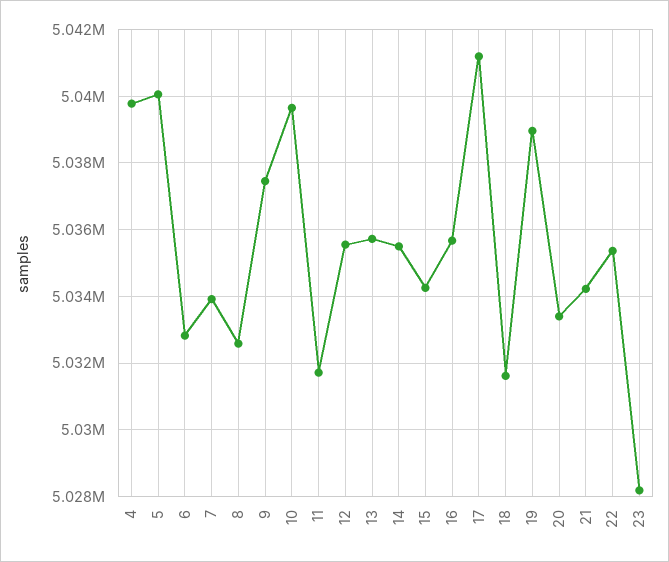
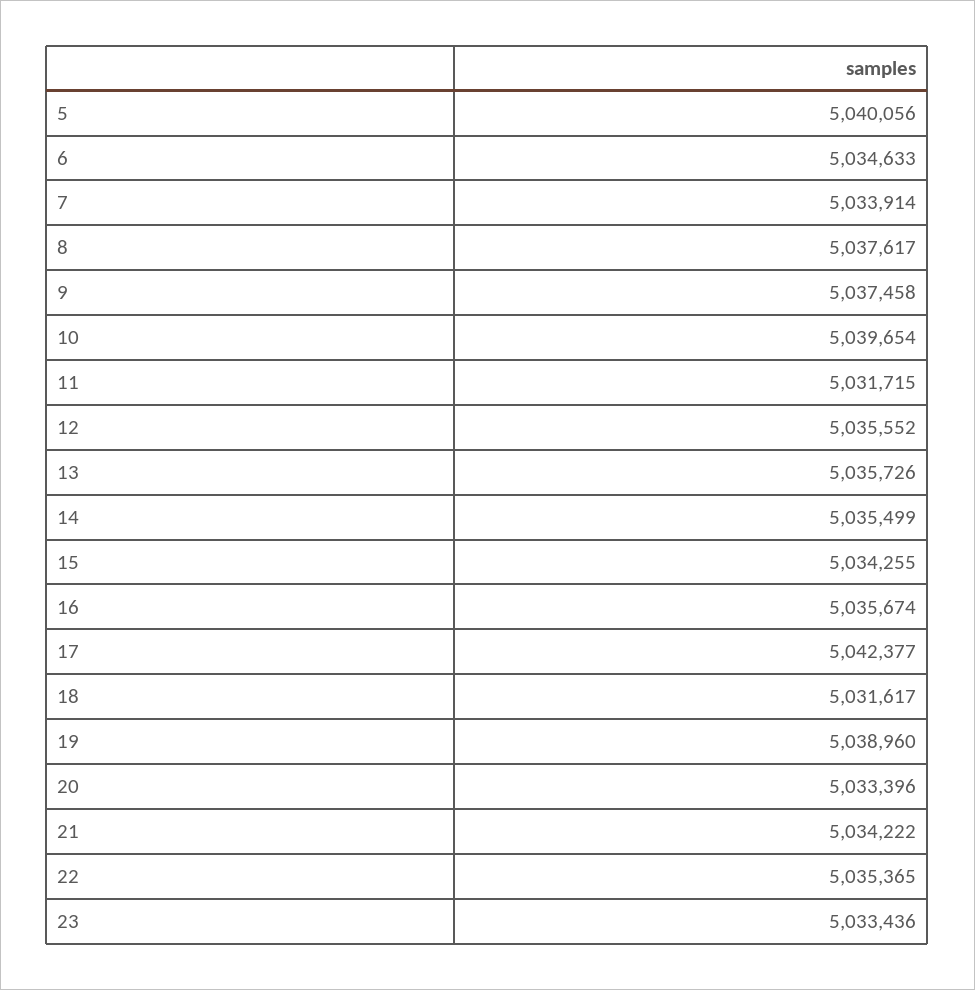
4: 5039800 -> none
6: 5032800 -> 5034633
8: 5032600 -> 5037617
17: 5041200 -> 5042377
23: 5028200 -> 5033436

